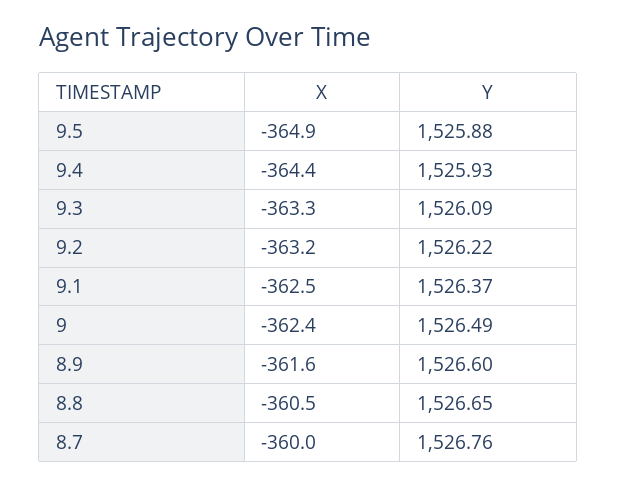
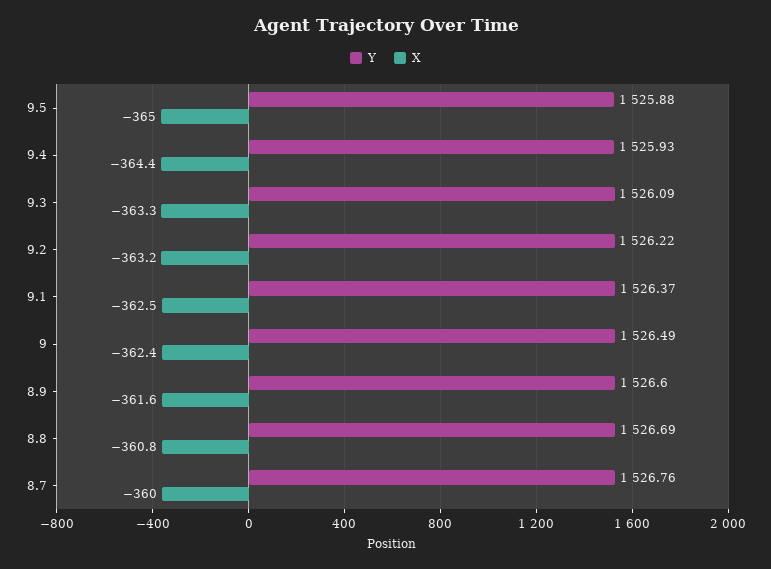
X, 9.5: -364.9 -> -365
X, 8.8: -360.5 -> -360.8
Y, 8.8: 1526.65 -> 1526.69

